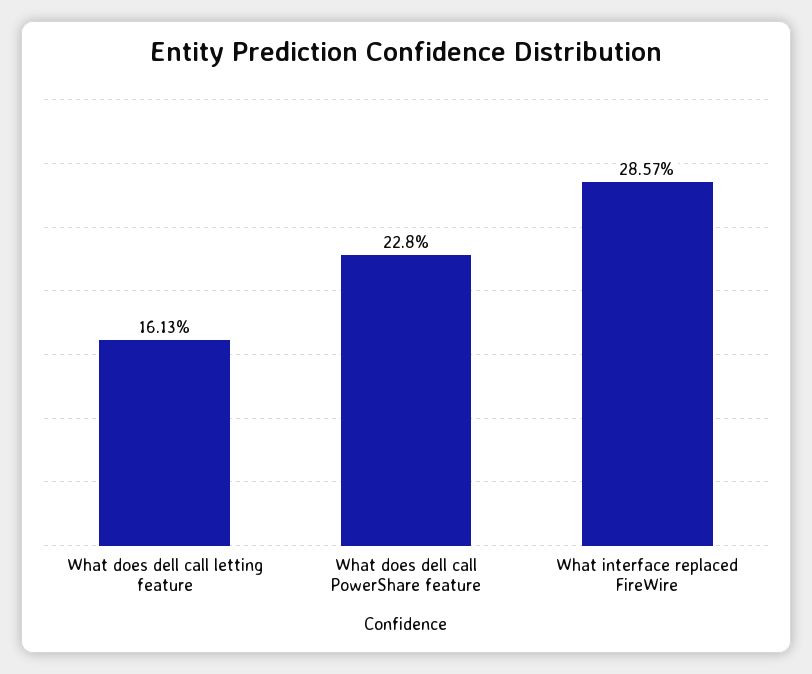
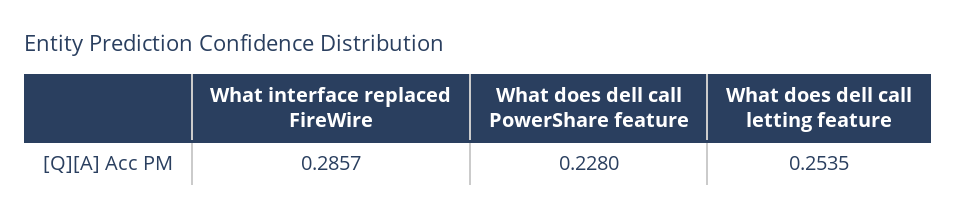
What does dell call letting feature: 0.1613 -> 0.2535

